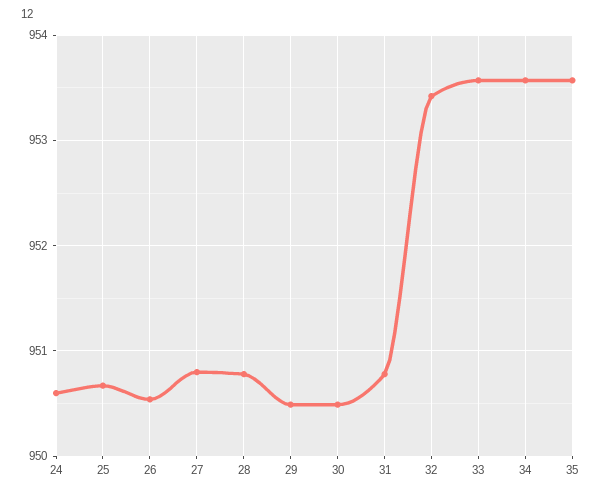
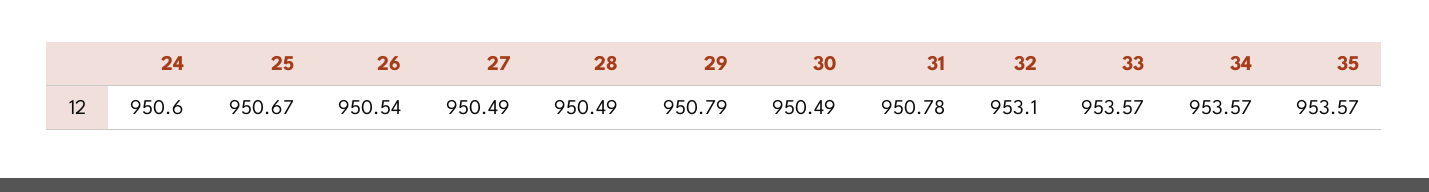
27: 950.8 -> 950.49
28: 950.8 -> 950.49
29: 950.5 -> 950.79
32: 953.4 -> 953.1

